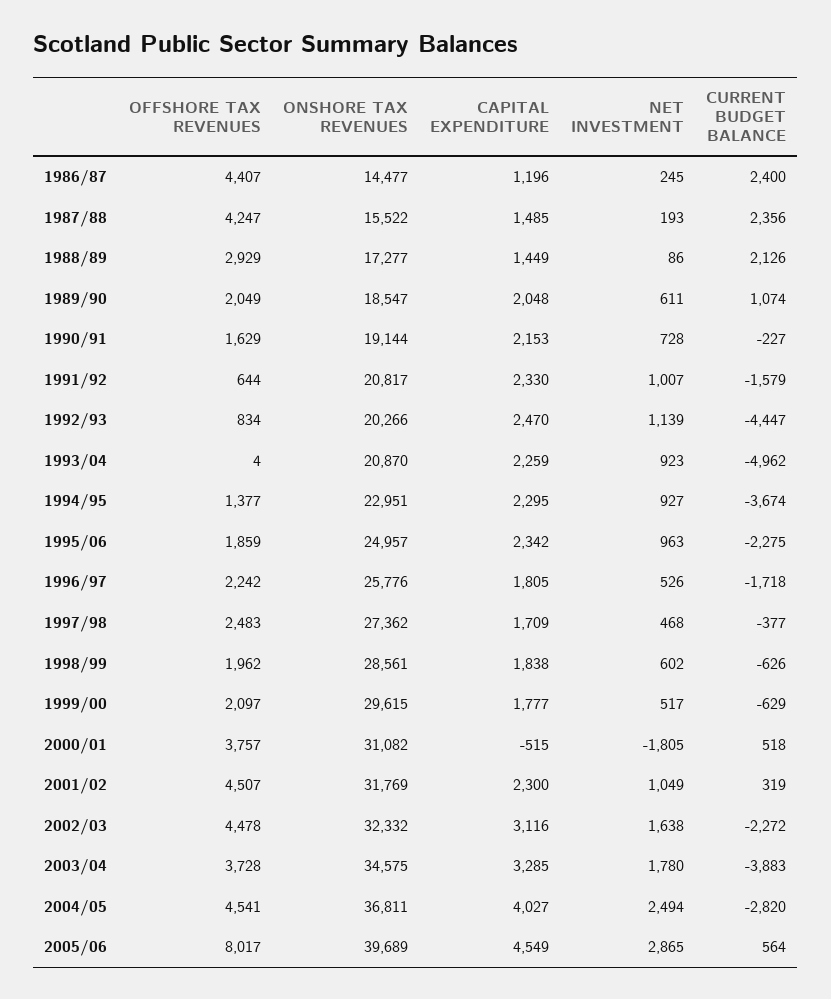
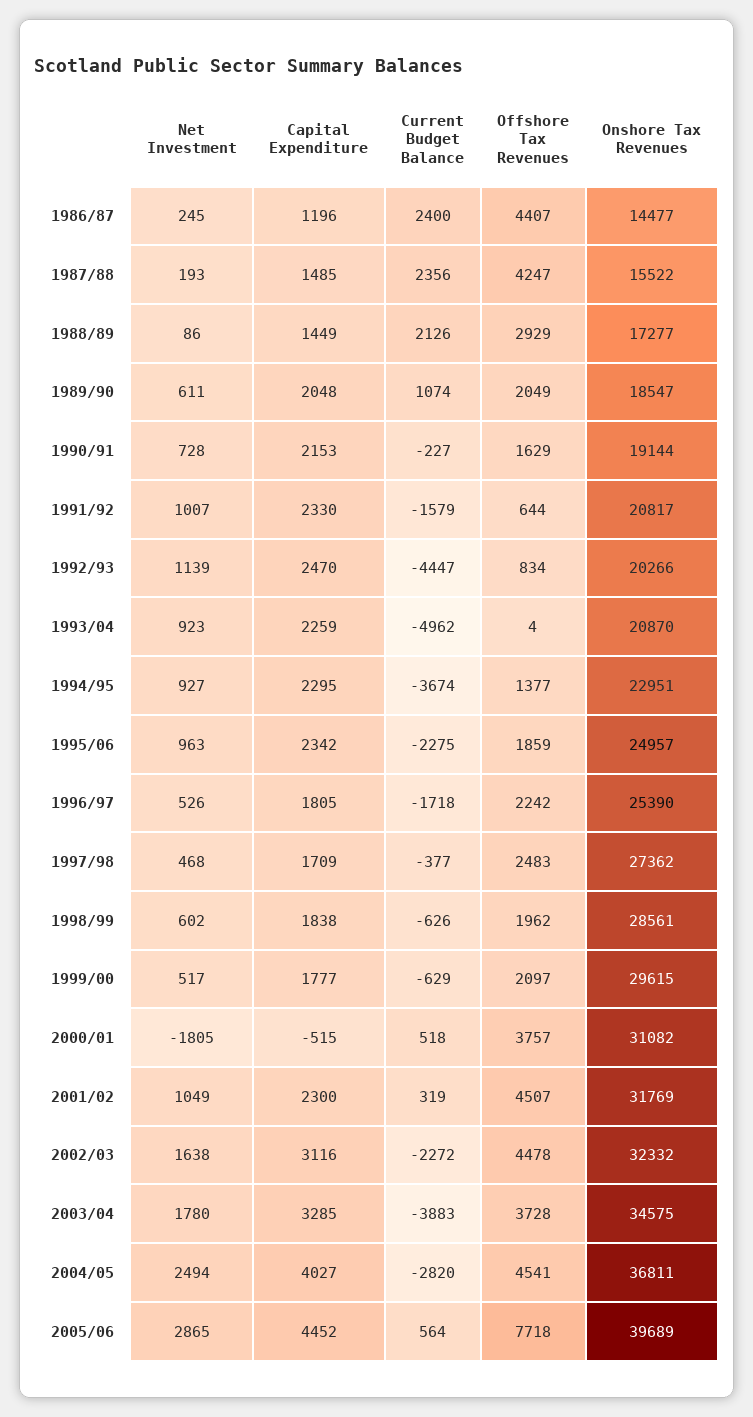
ONSHORE TAX REVENUES, 1996/97: 25776 -> 25390
OFFSHORE TAX REVENUES, 2005/06: 8017 -> 7718
CAPITAL EXPENDITURE, 2005/06: 4549 -> 4452

